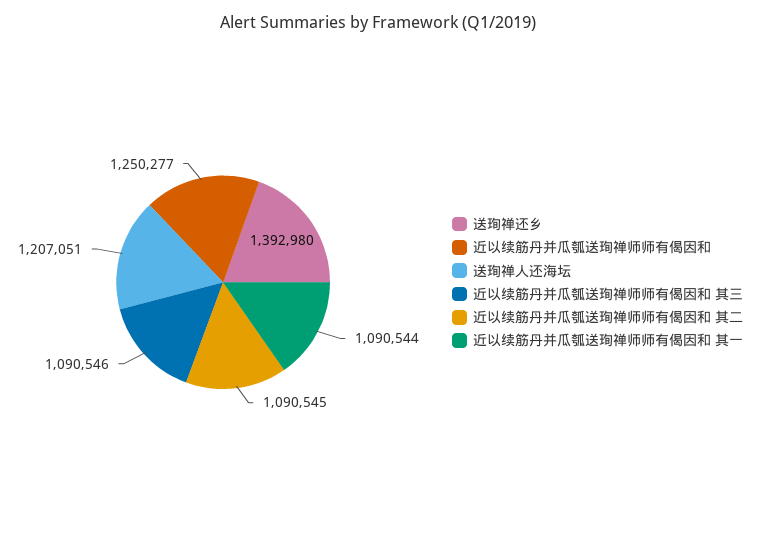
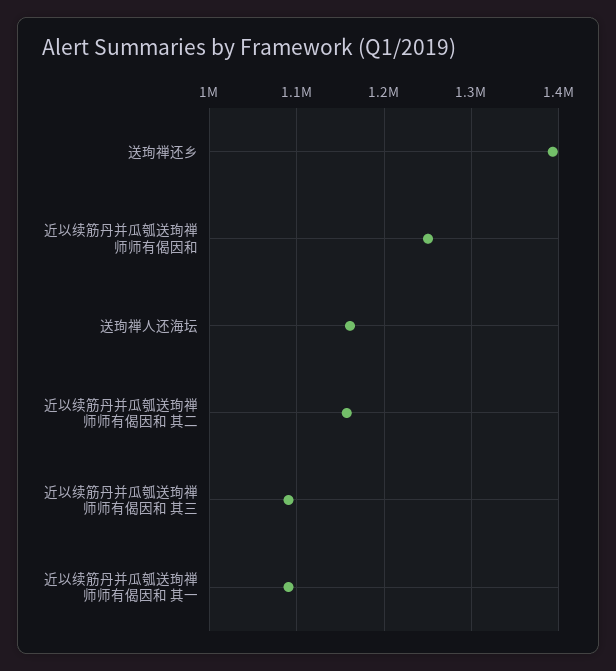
送珣禅人还海坛: 1207051 -> 1160000
近以续筋丹并瓜瓠送珣禅师师有偈因和 其二: 1090545 -> 1160000

